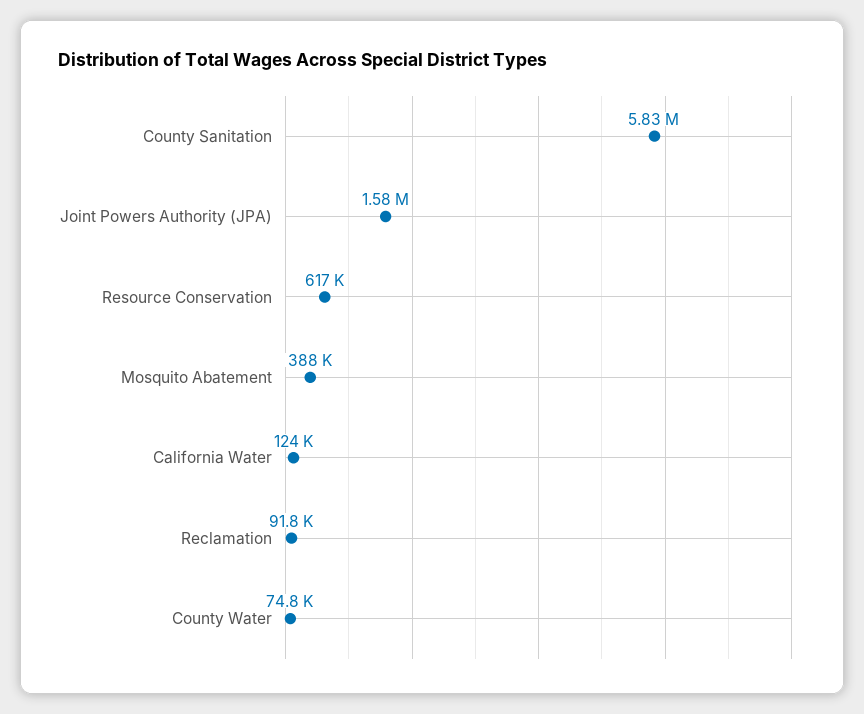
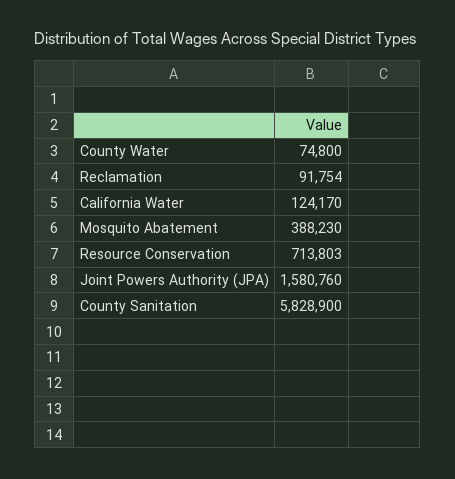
Resource Conservation: 617000 -> 713803

